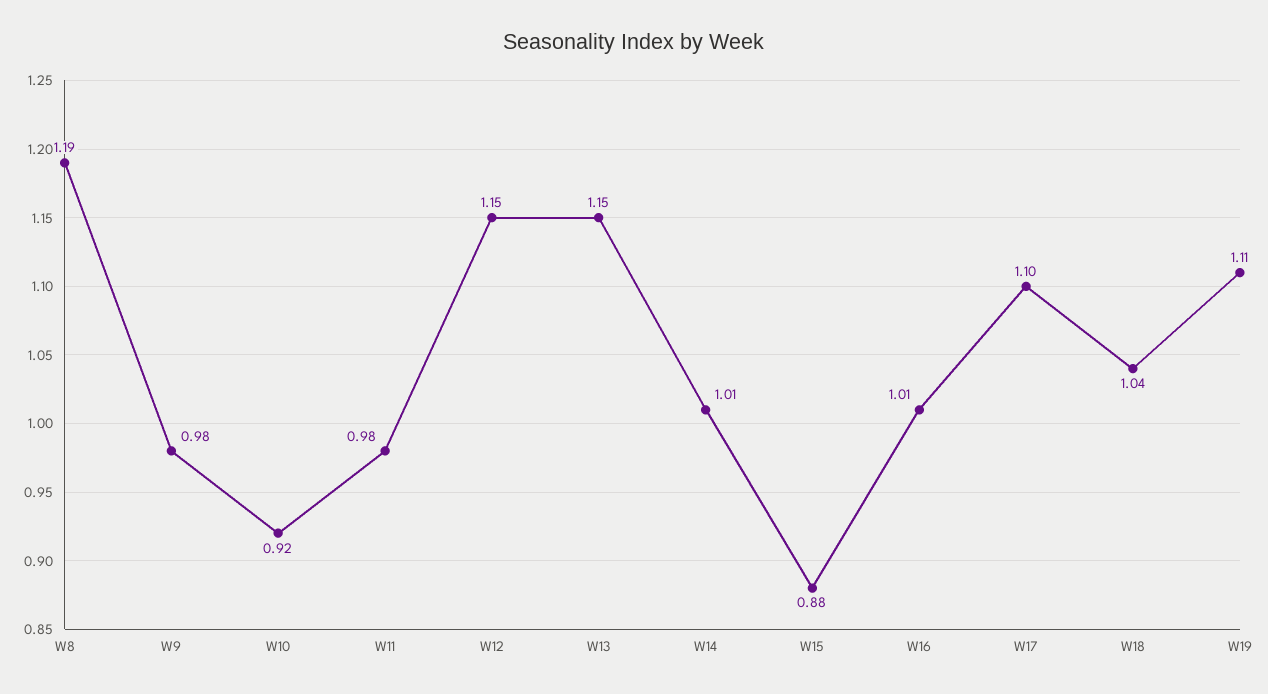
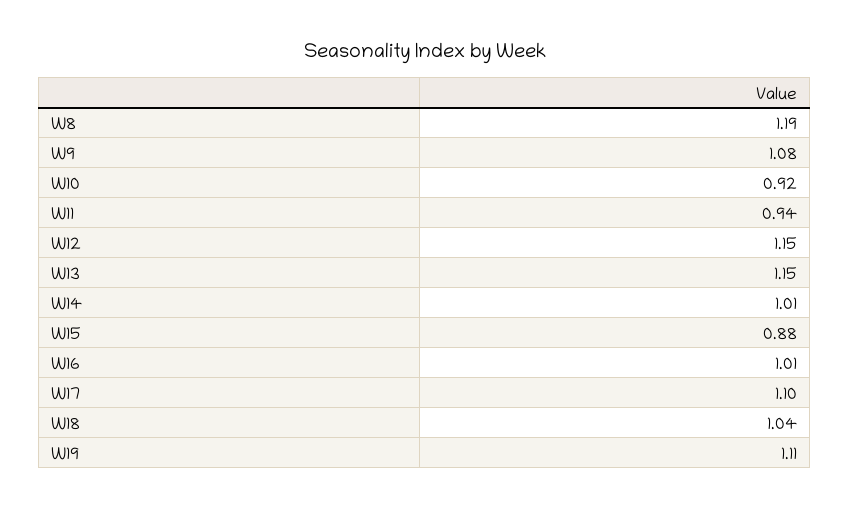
W9: 0.98 -> 1.08
W11: 0.98 -> 0.94

